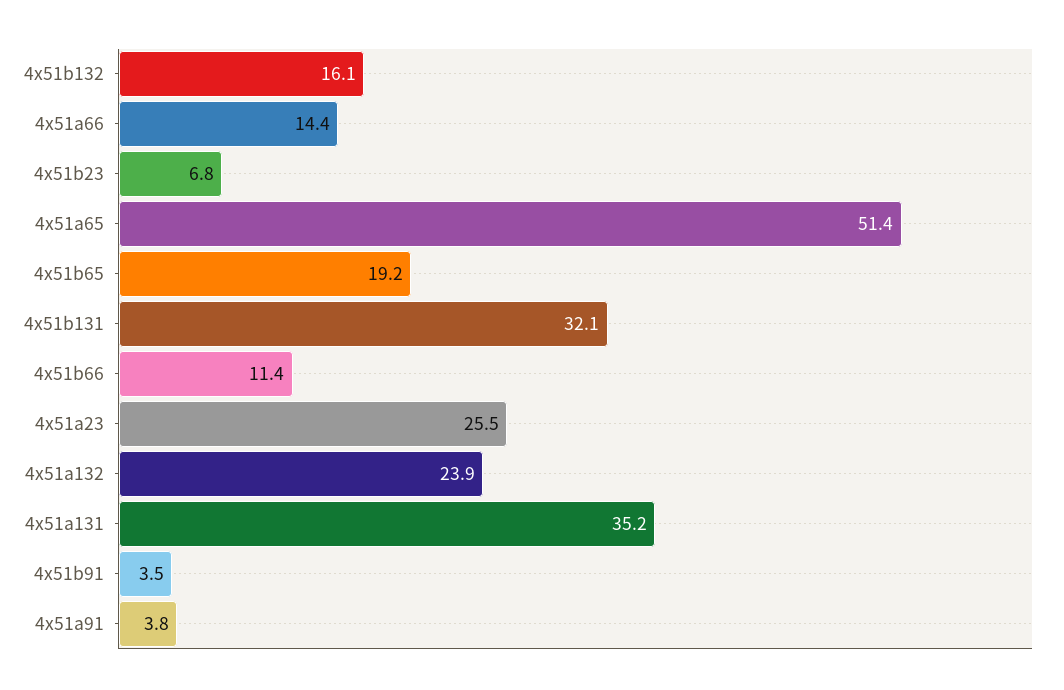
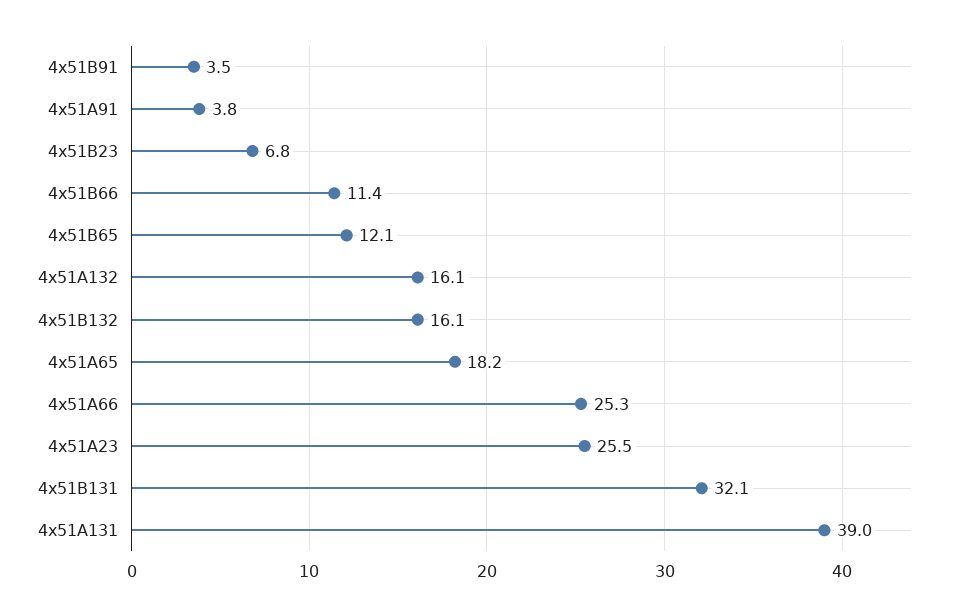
4x51a66: 14.4 -> 25.3
4x51a65: 51.4 -> 18.2
4x51b65: 19.2 -> 12.1
4x51a132: 23.9 -> 16.1
4x51a131: 35.2 -> 39

